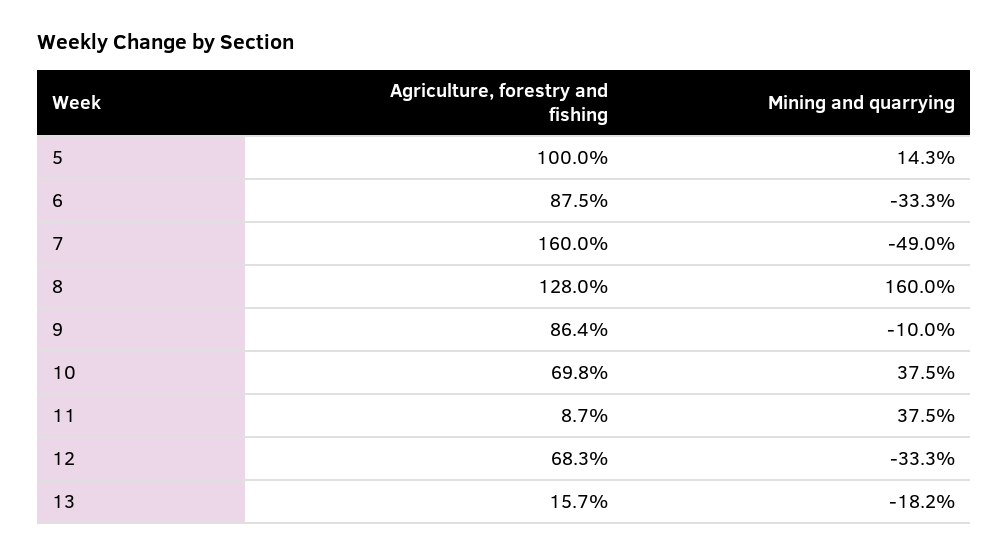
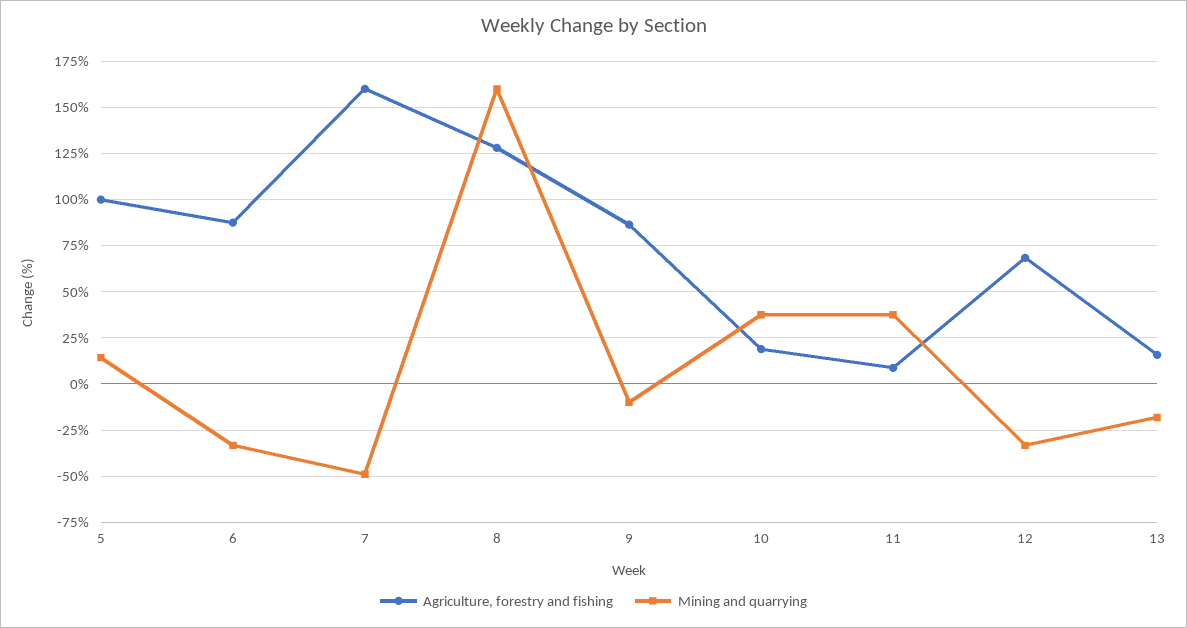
Agriculture, forestry and fishing, 10: 69.8 -> 20

